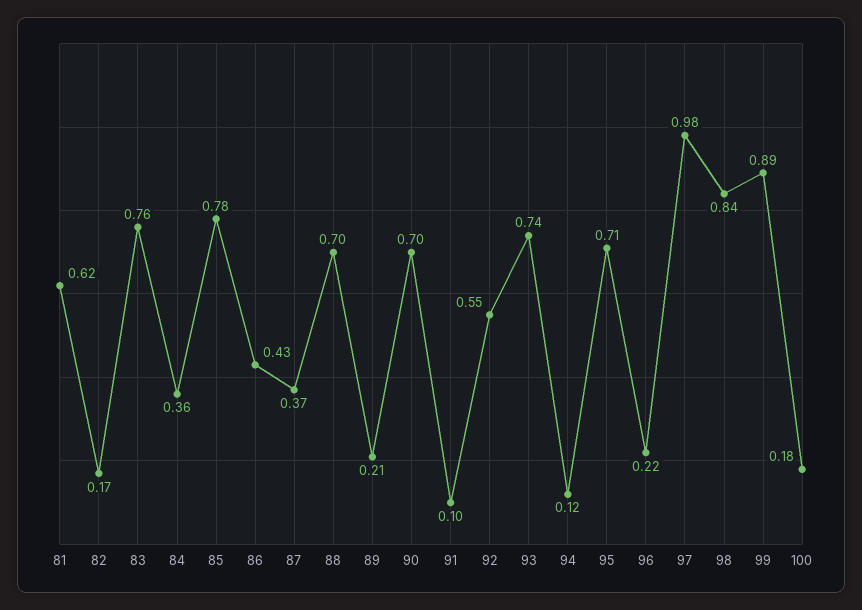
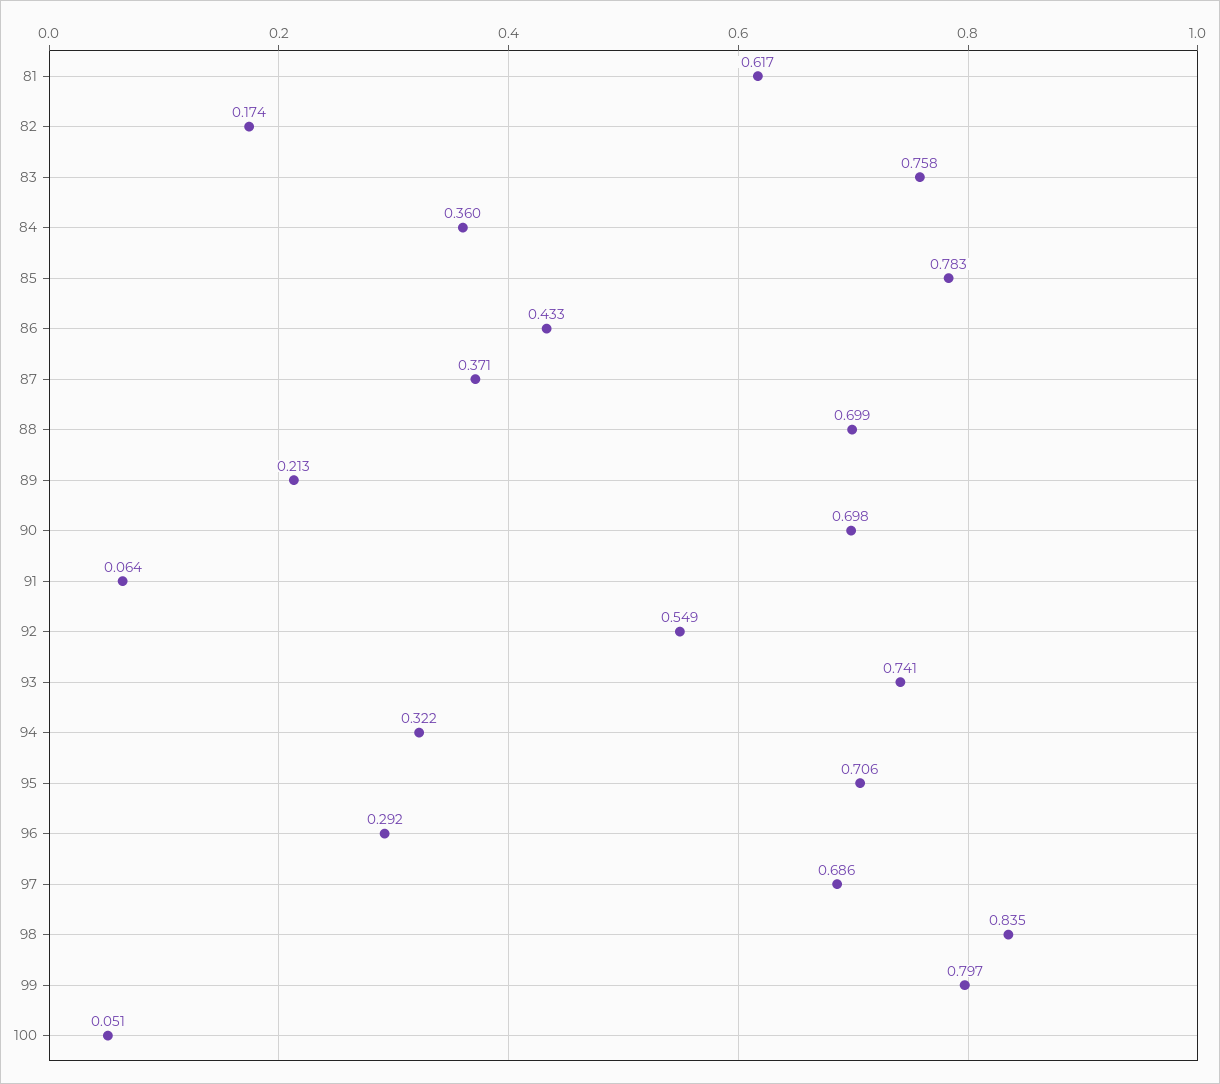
91: 0.1 -> 0.064
94: 0.12 -> 0.322
96: 0.22 -> 0.292
97: 0.98 -> 0.686
99: 0.89 -> 0.797
100: 0.18 -> 0.051

